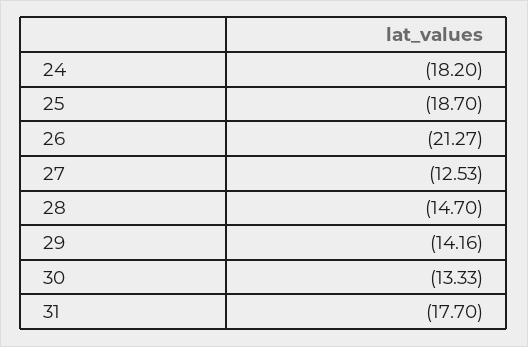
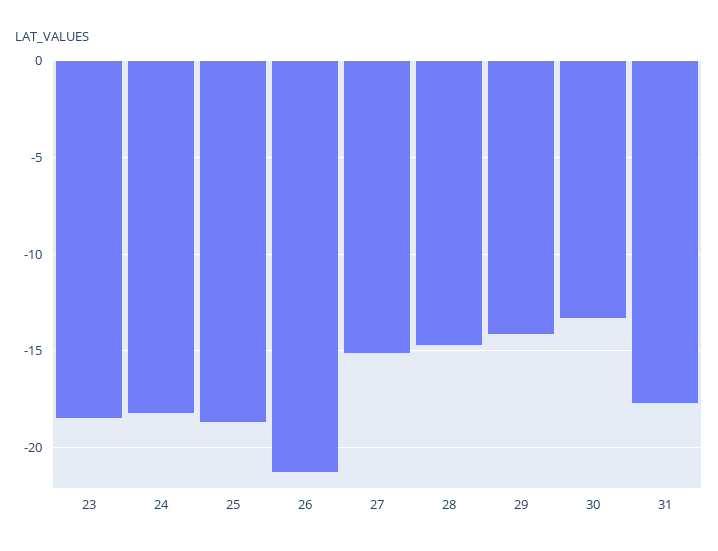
27: -12.53 -> -15
23: none -> -18.5

